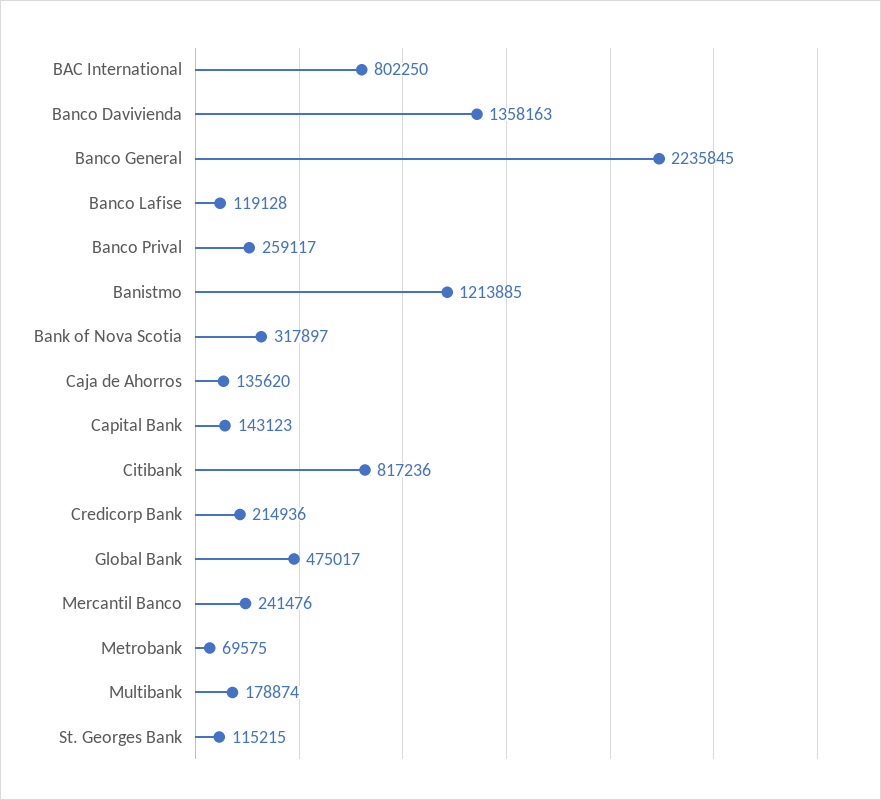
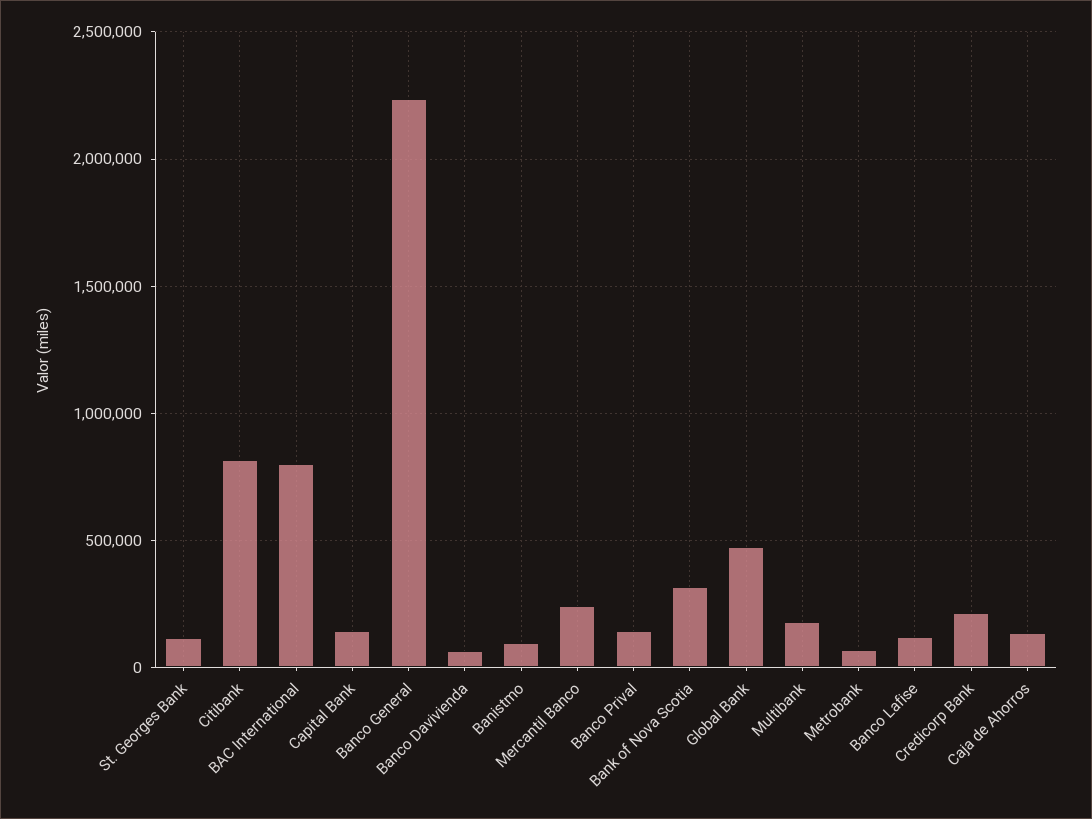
Banco Davivienda: 1358163 -> 50000
Banco Prival: 259117 -> 150000
Banistmo: 1213885 -> 100000

